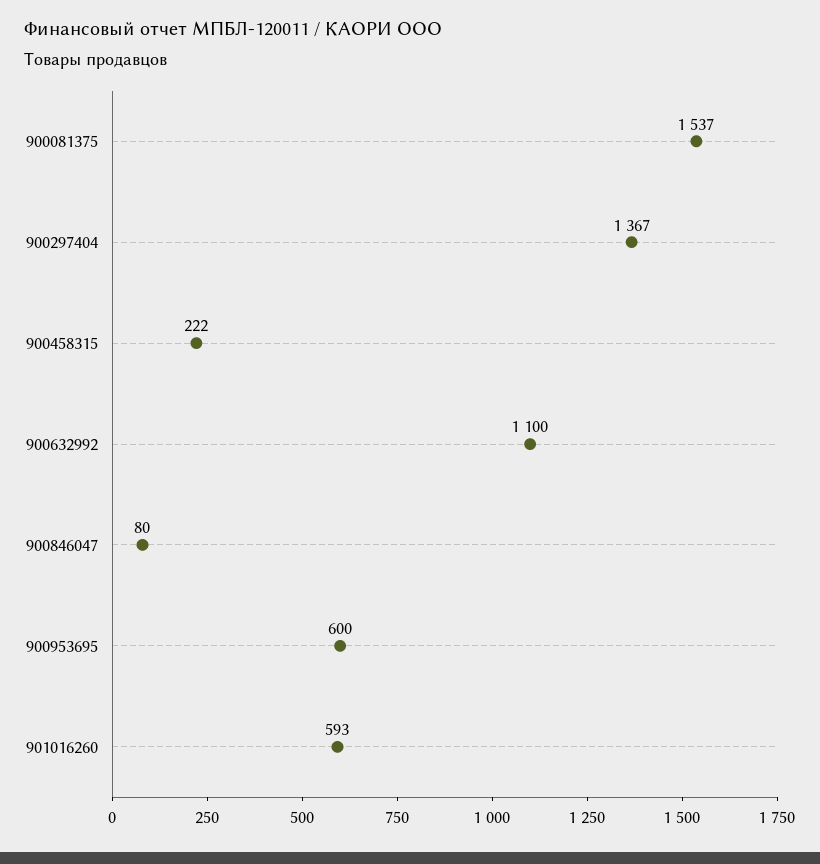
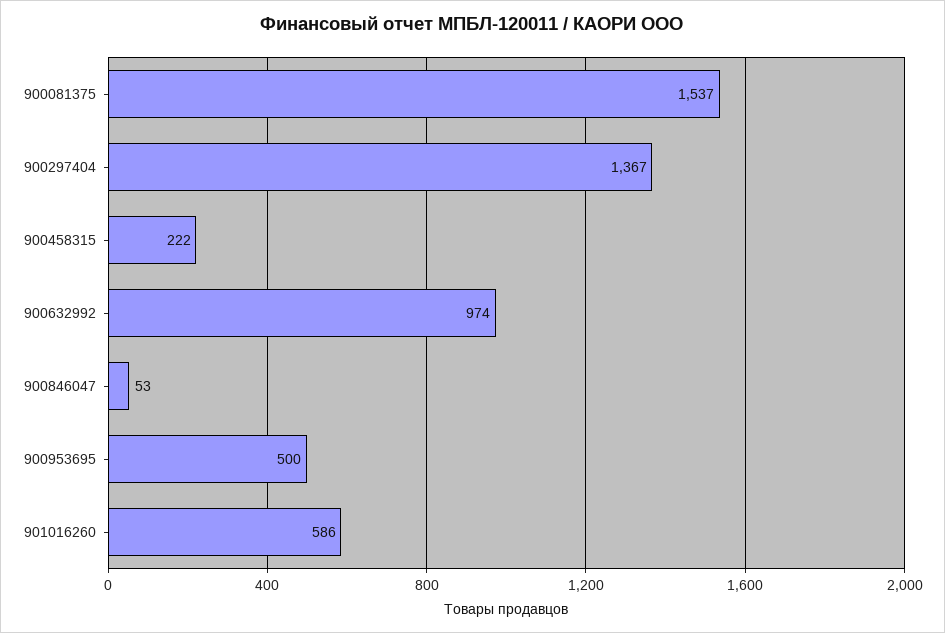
900632992: 1100 -> 974
900846047: 80 -> 53
900953695: 600 -> 500
901016260: 593 -> 586

